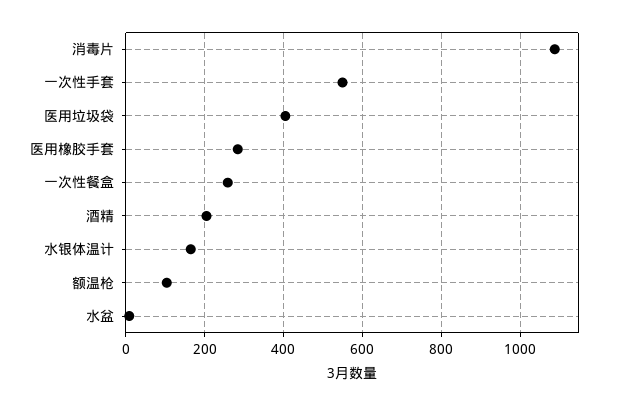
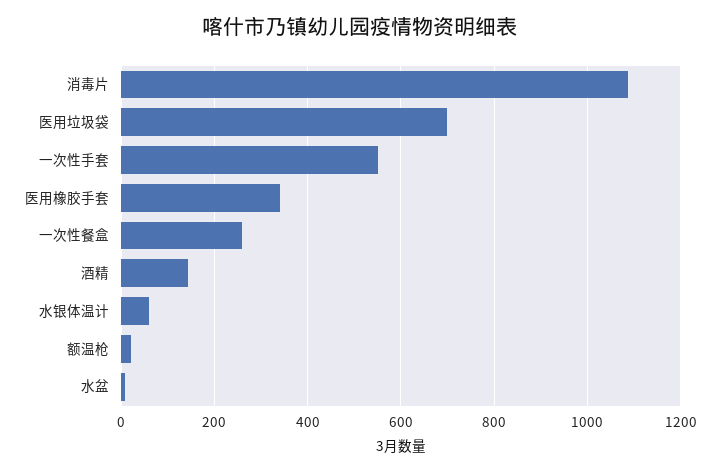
医用垃圾袋: 400 -> 700
医用橡胶手套: 280 -> 340
酒精: 200 -> 140
水银体温计: 160 -> 60
额温枪: 100 -> 20

